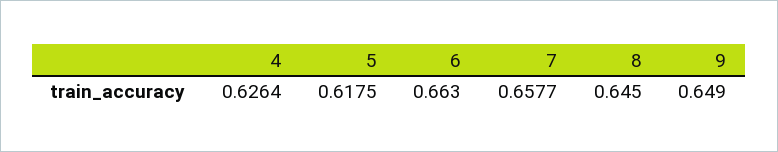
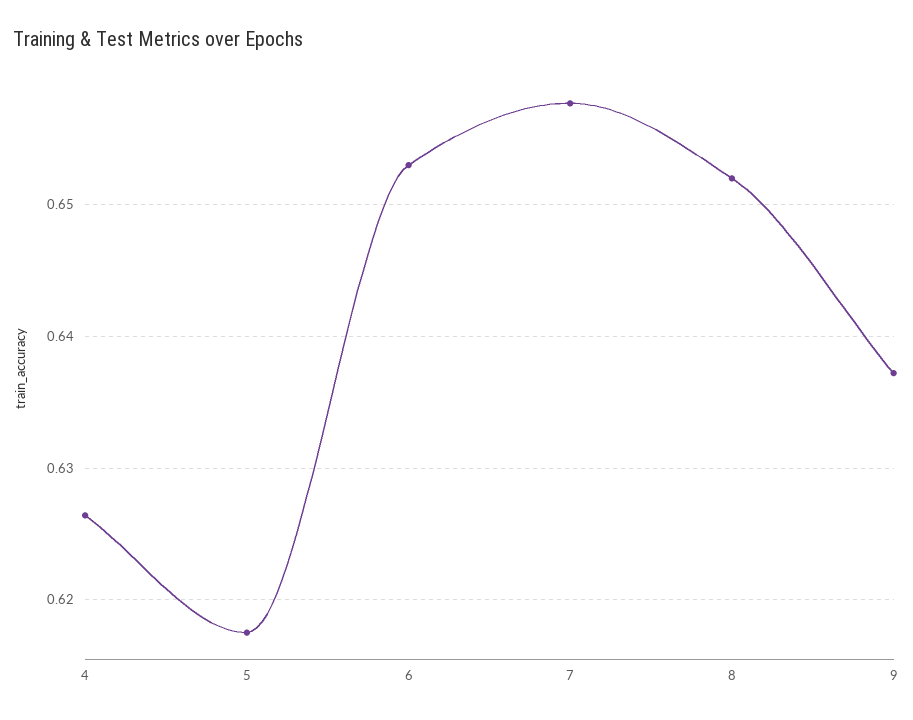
6: 0.663 -> 0.653
8: 0.645 -> 0.652
9: 0.649 -> 0.637

